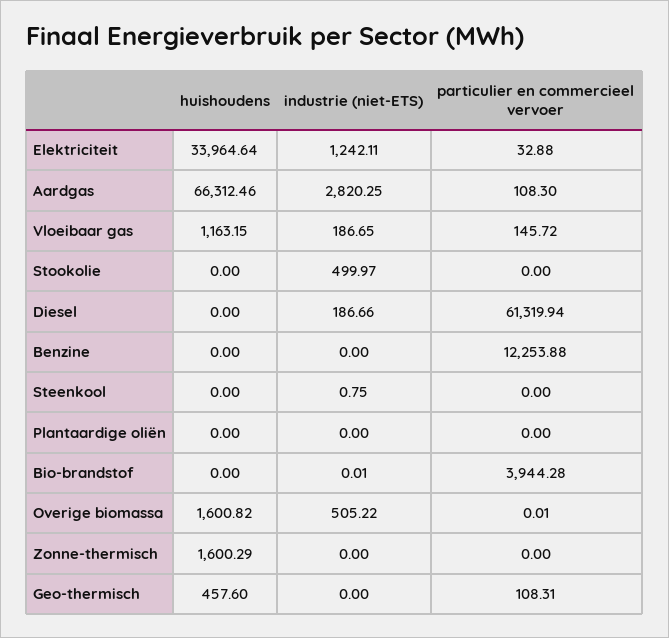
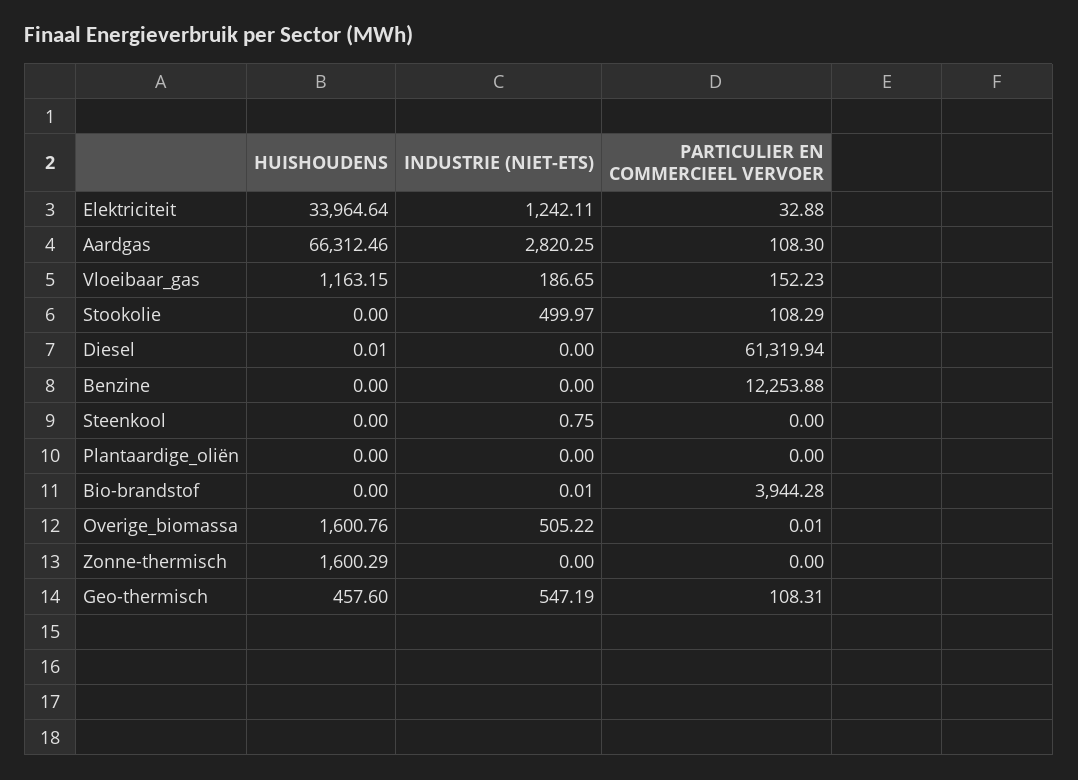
particulier en commercieel vervoer, Vloeibaar gas: 145.72 -> 152.23
particulier en commercieel vervoer, Stookolie: 0 -> 108.29
huishoudens, Diesel: 0 -> 0.01
industrie (niet-ETS), Diesel: 186.66 -> 0
huishoudens, Overige biomassa: 1600.82 -> 1600.76
industrie (niet-ETS), Geo-thermisch: 0 -> 547.19

